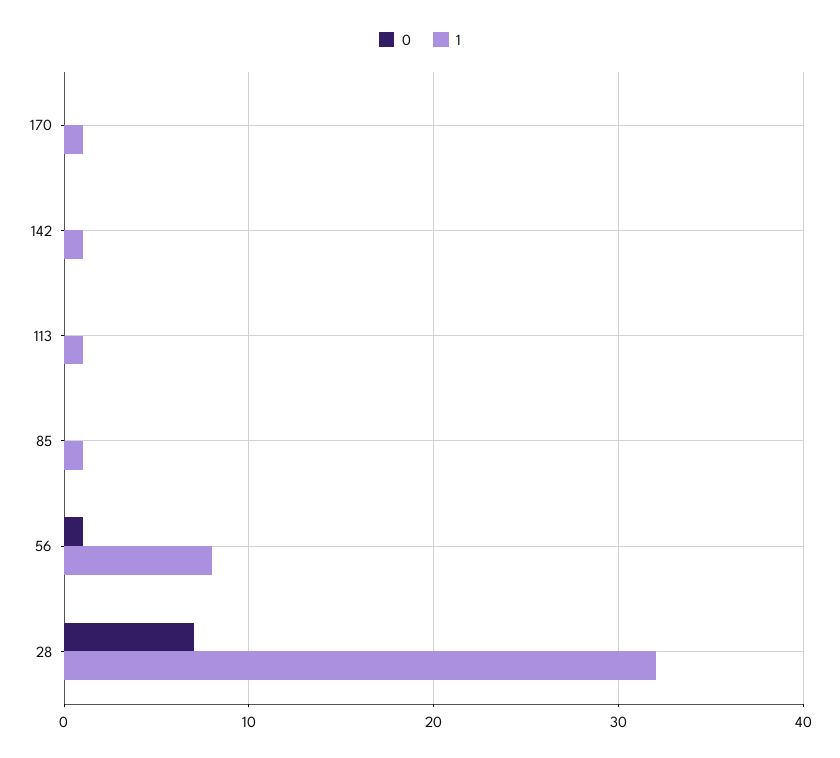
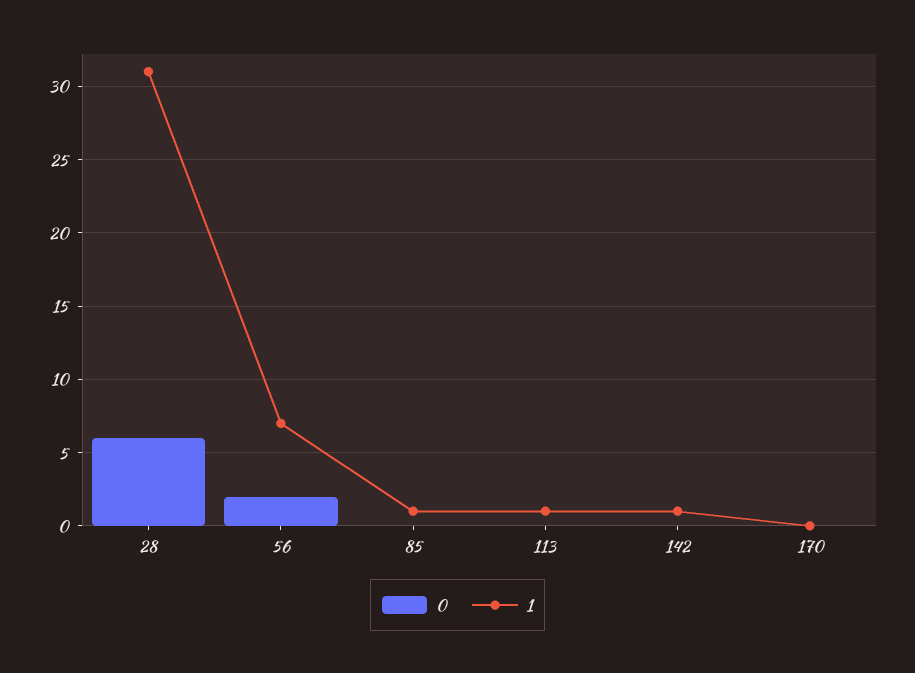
1, 170: 1 -> 0
0, 56: 1 -> 2
1, 56: 8 -> 7
0, 28: 7 -> 6
1, 28: 32 -> 31

